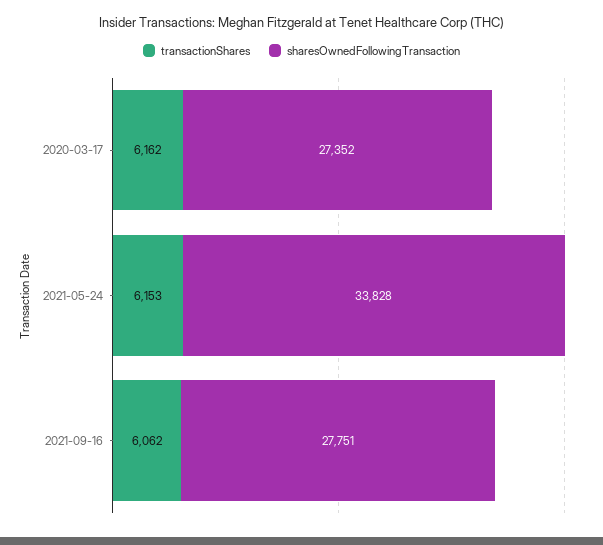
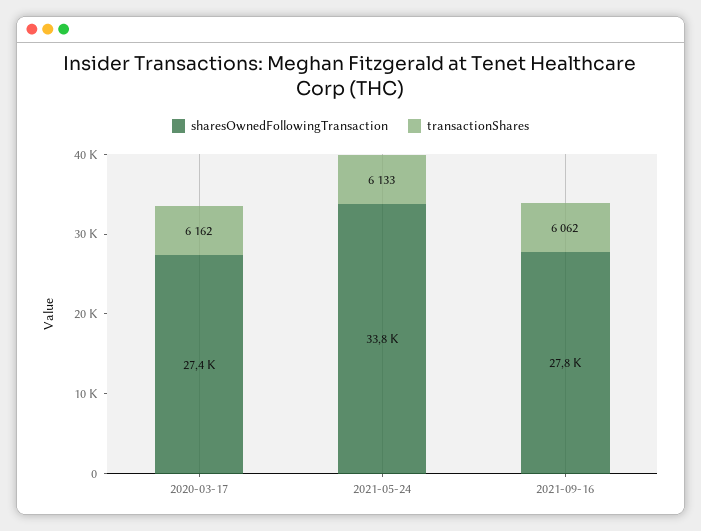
transactionShares, 2021-05-24: 6153 -> 6133

